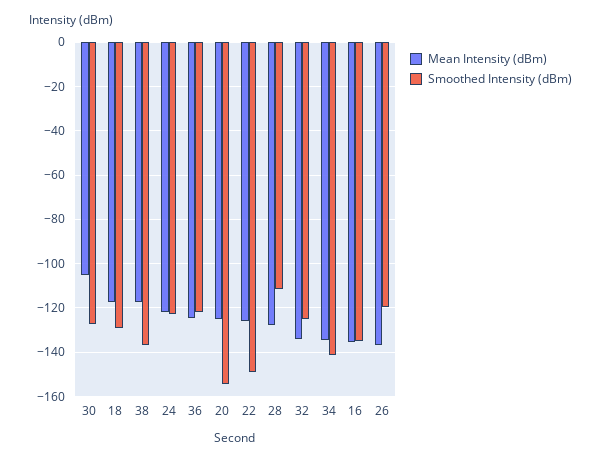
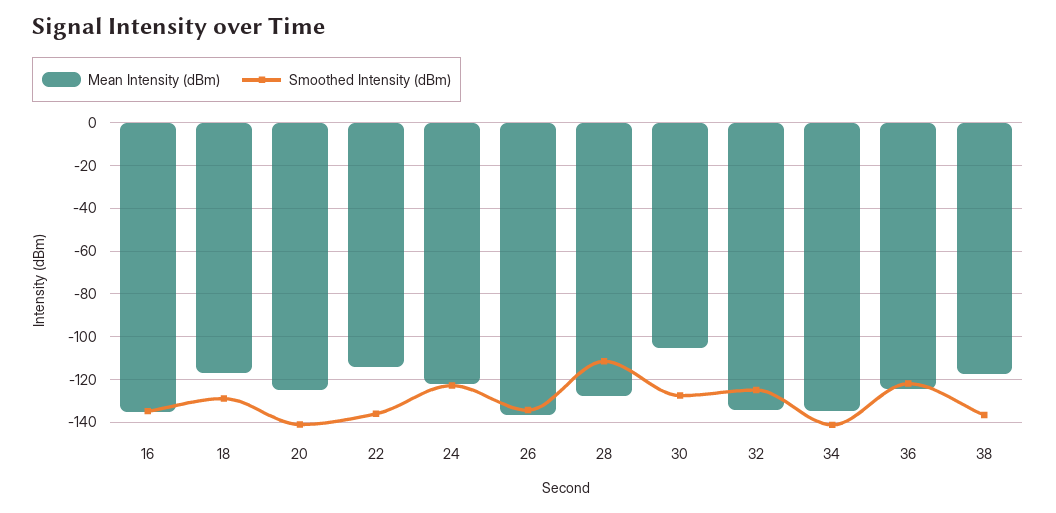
Smoothed Intensity (dBm), 20: -155 -> -140
Mean Intensity (dBm), 22: -125 -> -115
Smoothed Intensity (dBm), 22: -150 -> -135
Smoothed Intensity (dBm), 26: -120 -> -135

